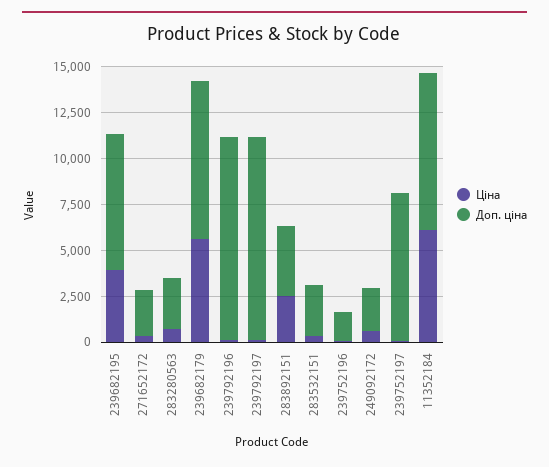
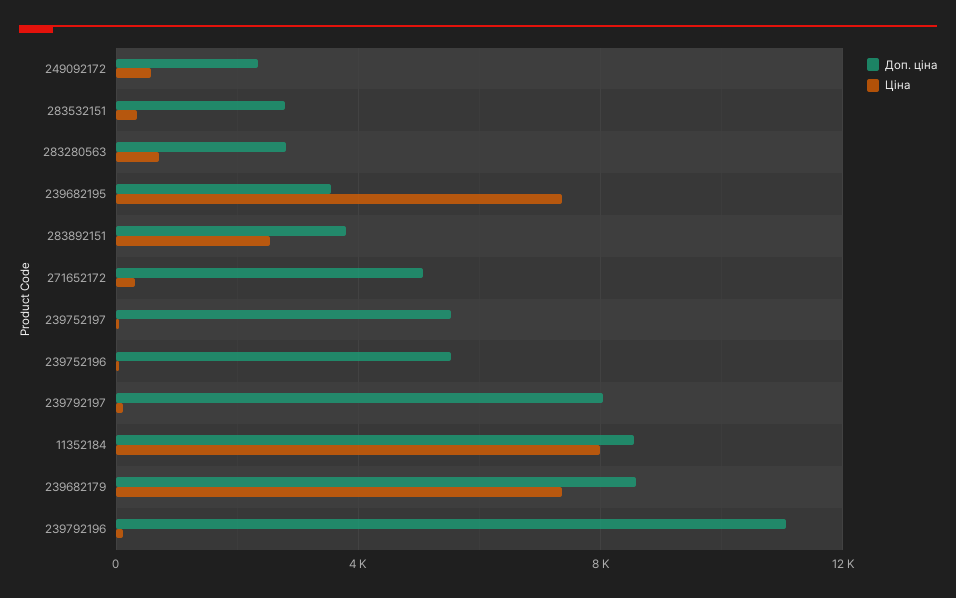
Ціна, 239682195: 4000 -> 7500
Доп. ціна, 239682195: 7500 -> 3500
Доп. ціна, 271652172: 2500 -> 5000
Ціна, 239682179: 5500 -> 7500
Доп. ціна, 239792197: 11000 -> 8000
Доп. ціна, 239752196: 1500 -> 5500
Доп. ціна, 239752197: 8000 -> 5500
Ціна, 11352184: 6000 -> 8000

